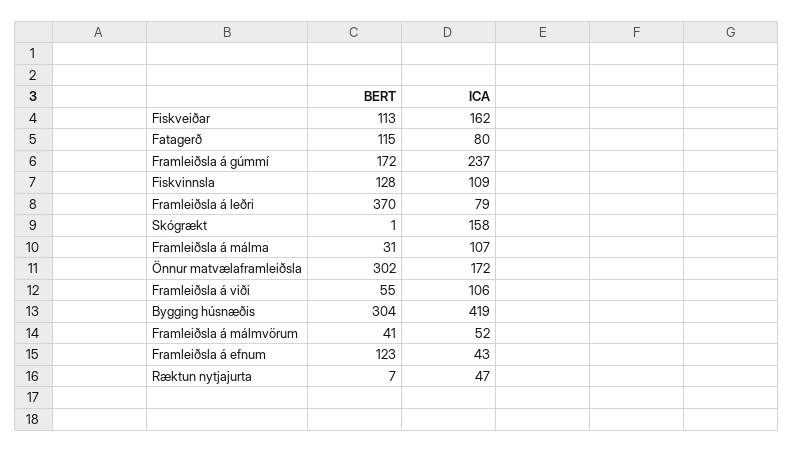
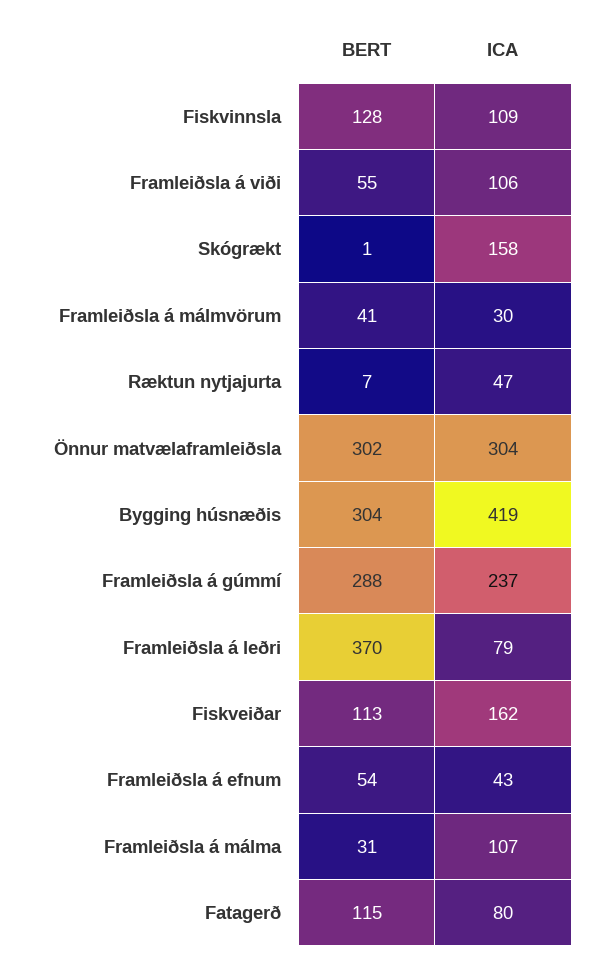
BERT, Framleiðsla á gúmmí: 172 -> 288
ICA, Önnur matvælaframleiðsla: 172 -> 304
ICA, Framleiðsla á málmvörum: 52 -> 30
BERT, Framleiðsla á efnum: 123 -> 54

